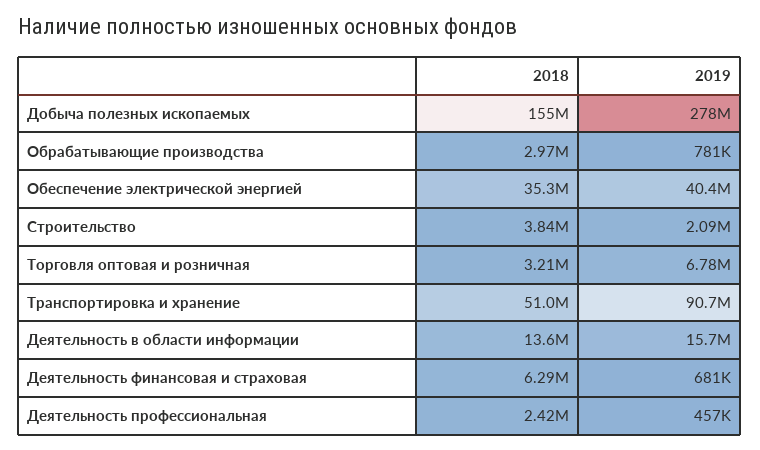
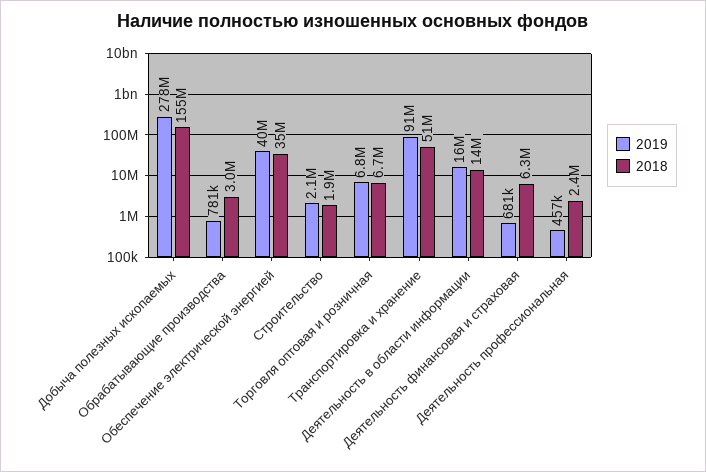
2018, Строительство: 3840000 -> 1900000
2018, Торговля оптовая и розничная: 3210000 -> 6700000

